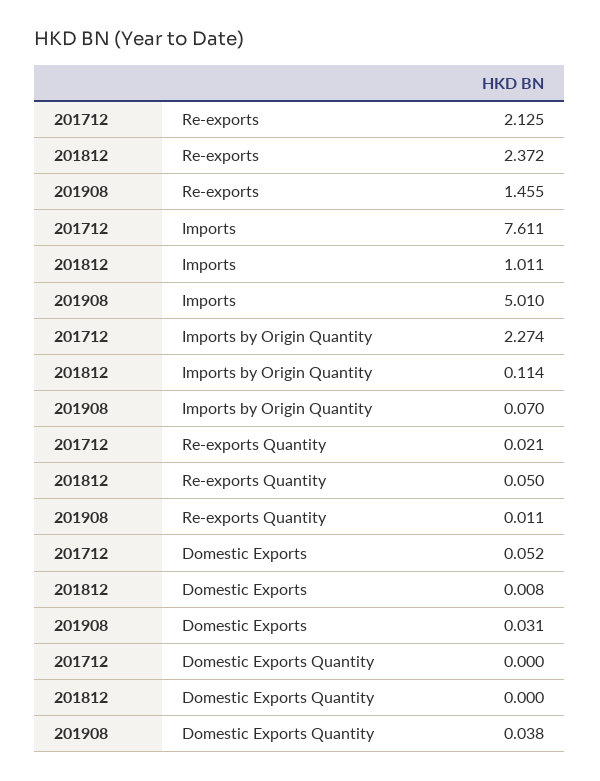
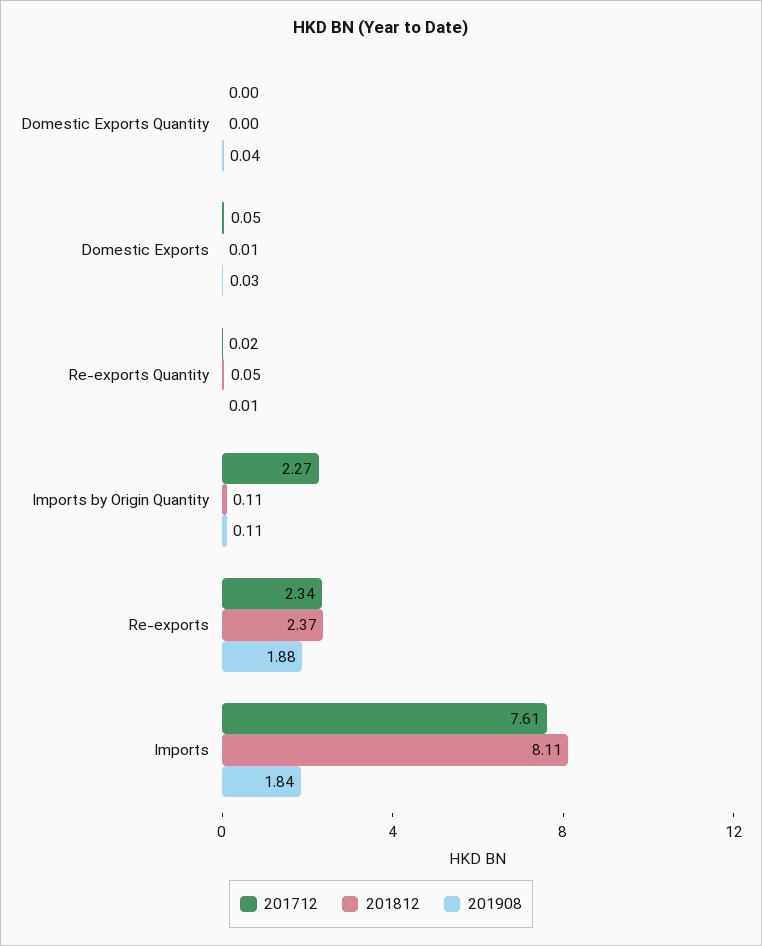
201712, Re-exports: 2.125 -> 2.34
201908, Re-exports: 1.455 -> 1.88
201812, Imports: 1.011 -> 8.11
201908, Imports: 5.01 -> 1.84
201908, Imports by Origin Quantity: 0.07 -> 0.11

